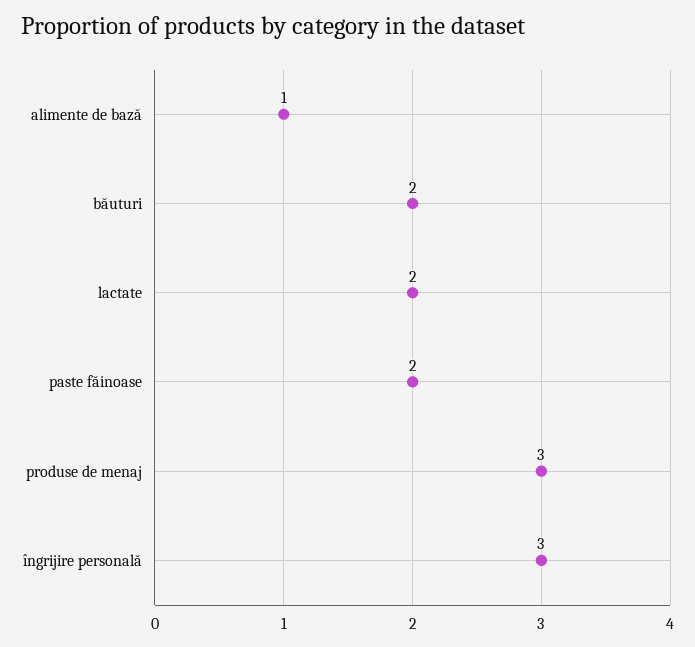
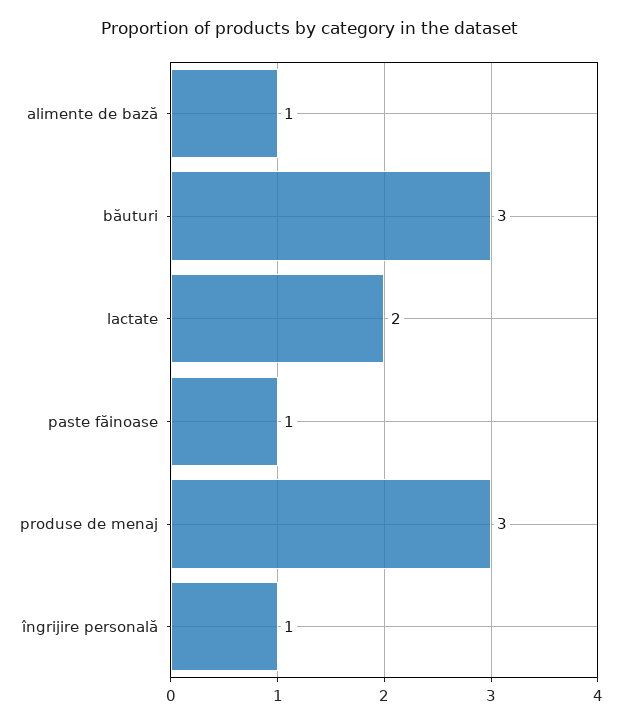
băuturi: 2 -> 3
paste făinoase: 2 -> 1
îngrijire personală: 3 -> 1

